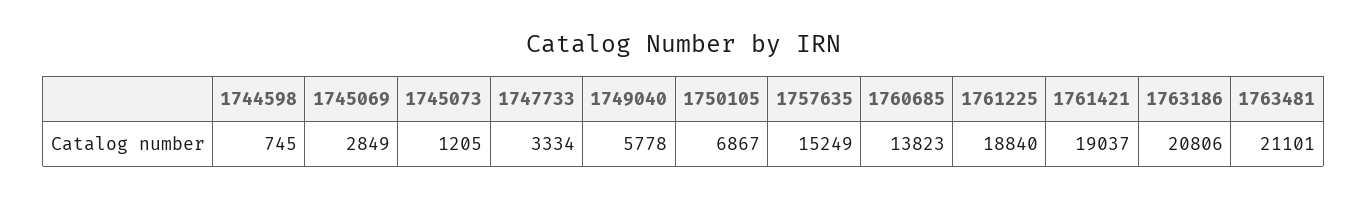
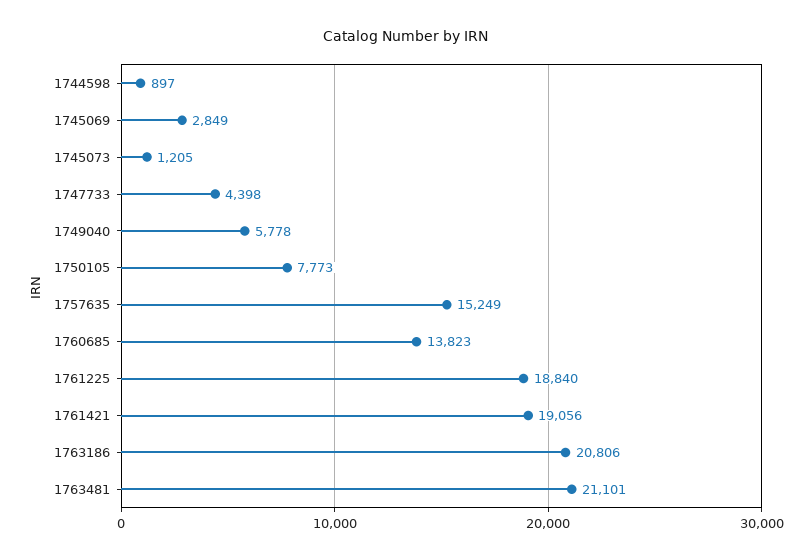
1744598: 745 -> 897
1747733: 3334 -> 4398
1750105: 6867 -> 7773
1761421: 19037 -> 19056

